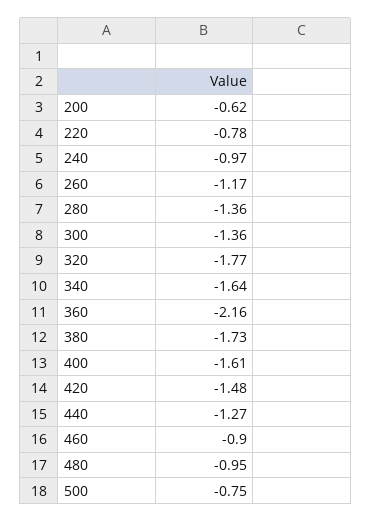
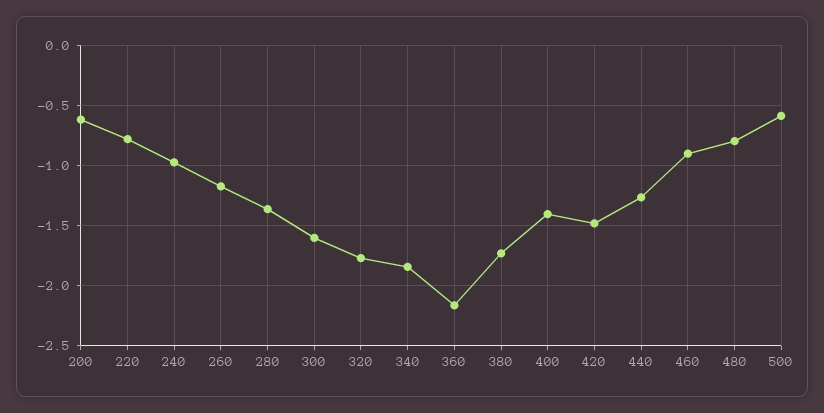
300: -1.36 -> -1.6
340: -1.64 -> -1.85
400: -1.61 -> -1.4
480: -0.95 -> -0.8
500: -0.75 -> -0.6

